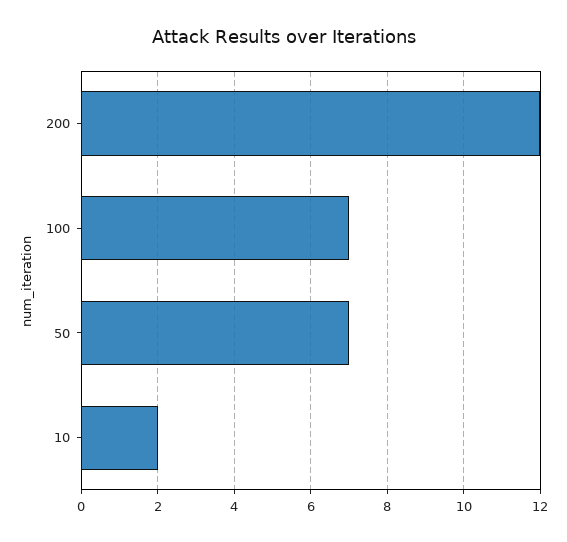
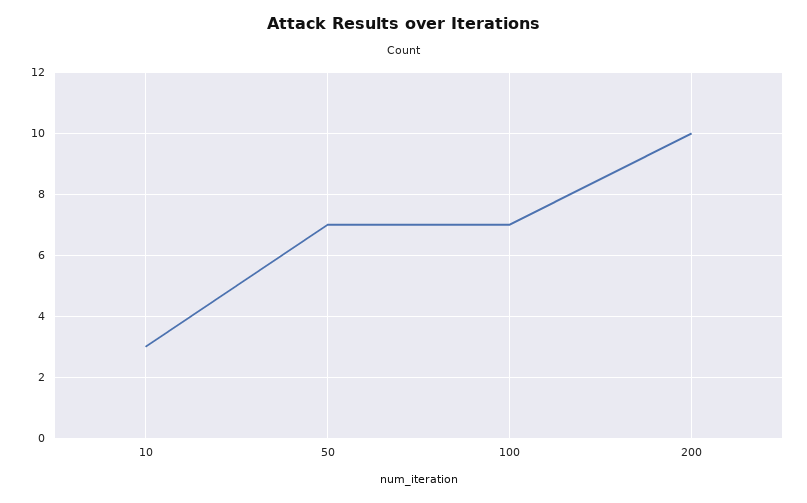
200: 12 -> 10
10: 2 -> 3

